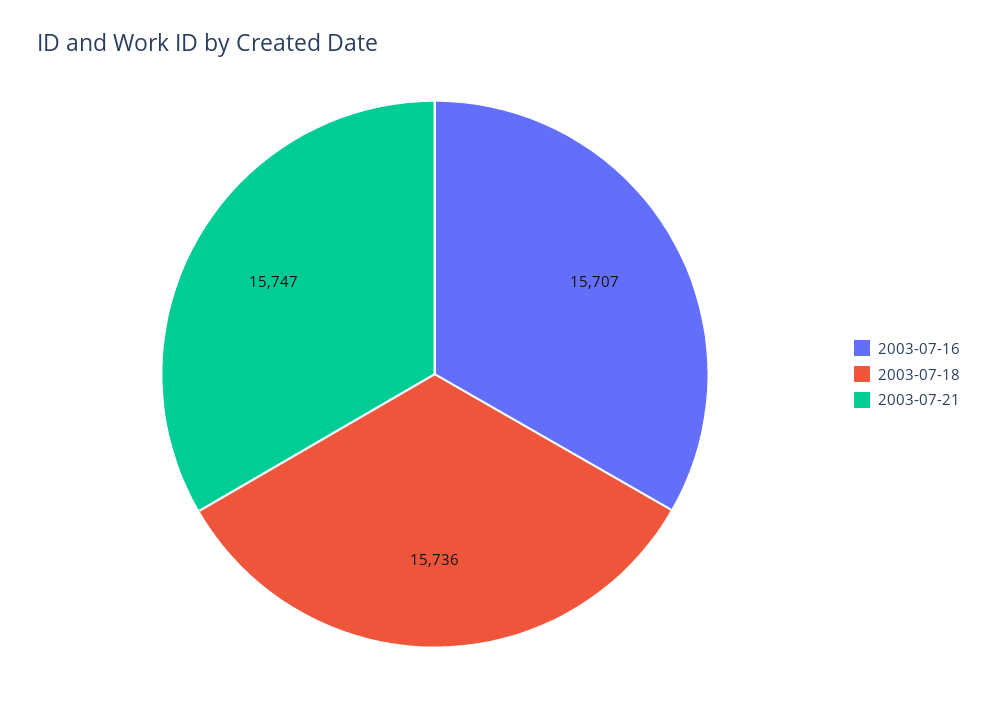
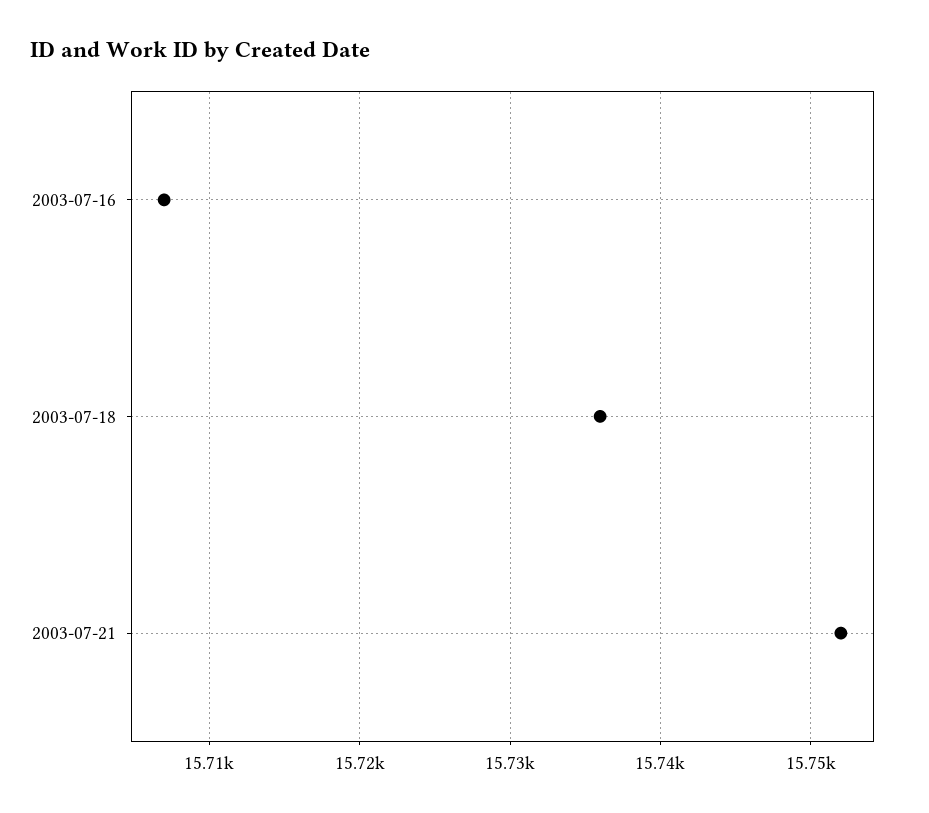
2003-07-21: 15747 -> 15752

